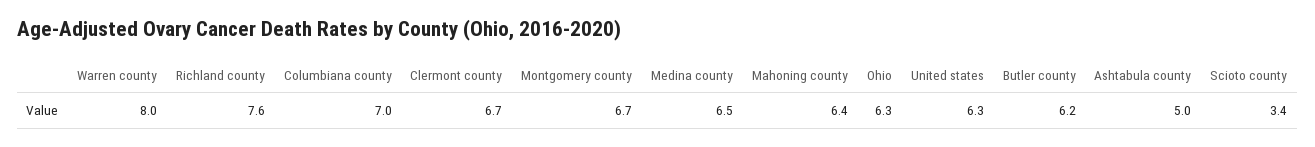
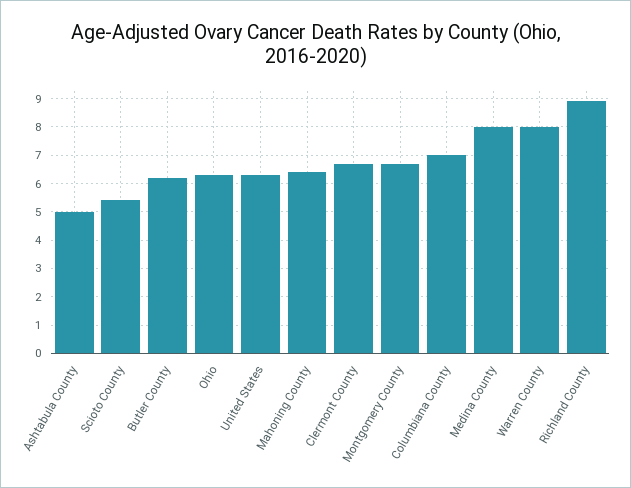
Richland county: 7.6 -> 9
Medina county: 6.5 -> 8
Scioto county: 3.4 -> 5.5

